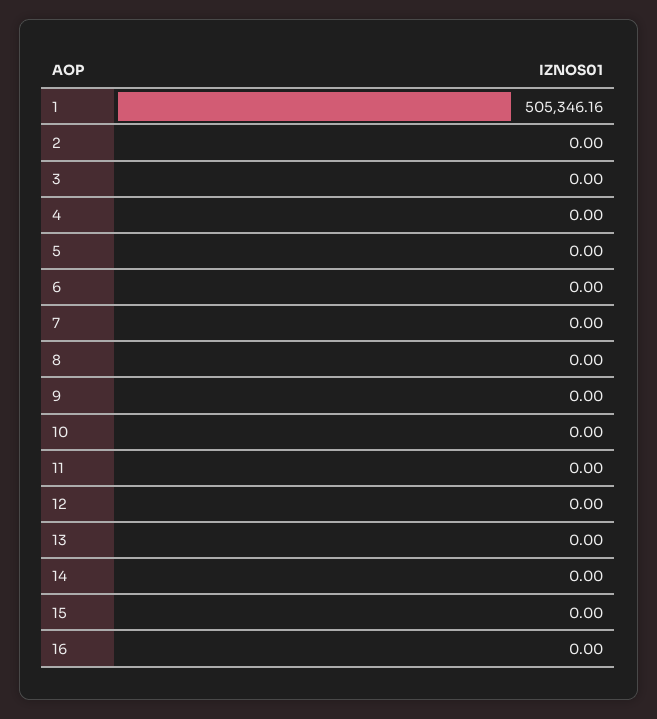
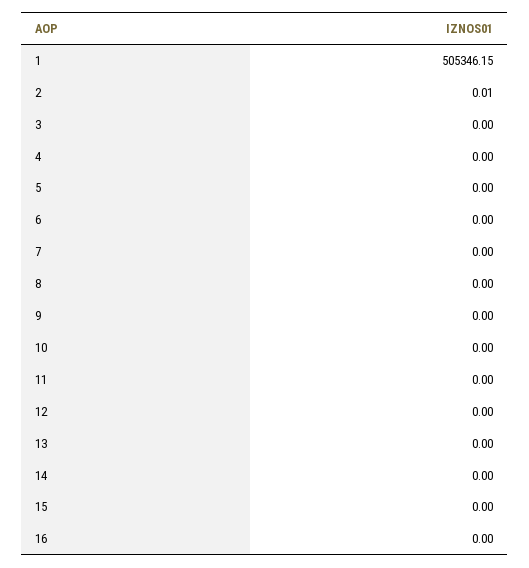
1: 505346.16 -> 505346.15
2: 0 -> 0.01

